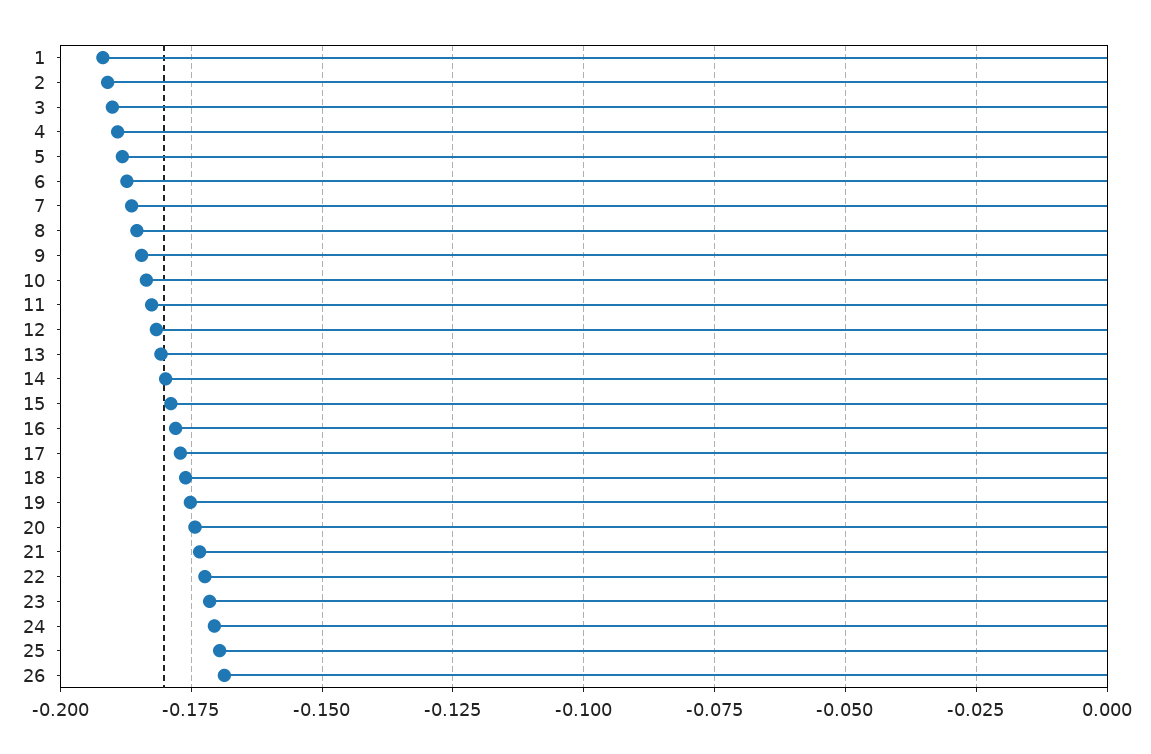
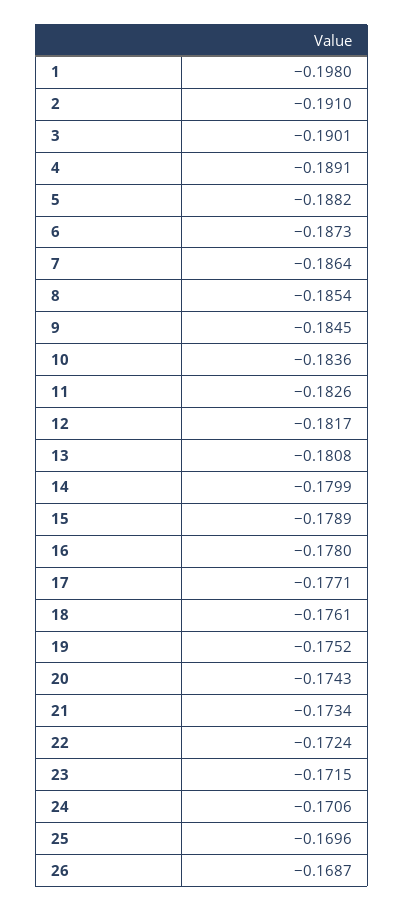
1: -0.1925 -> -0.198

